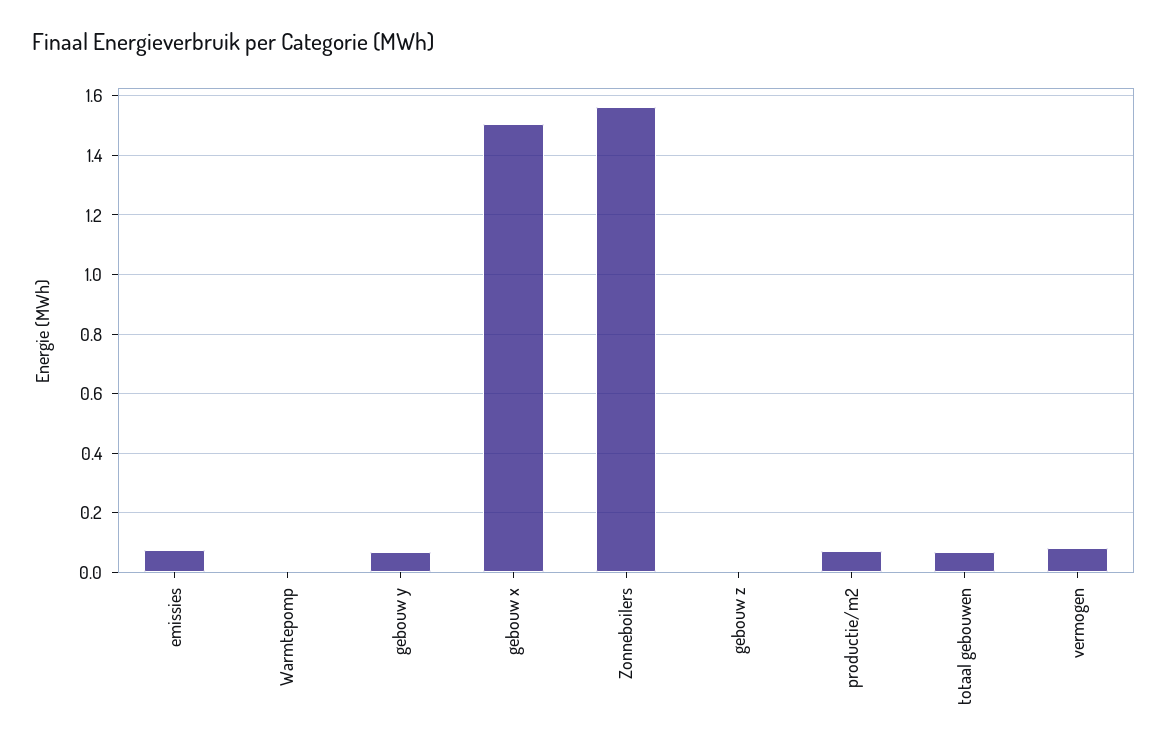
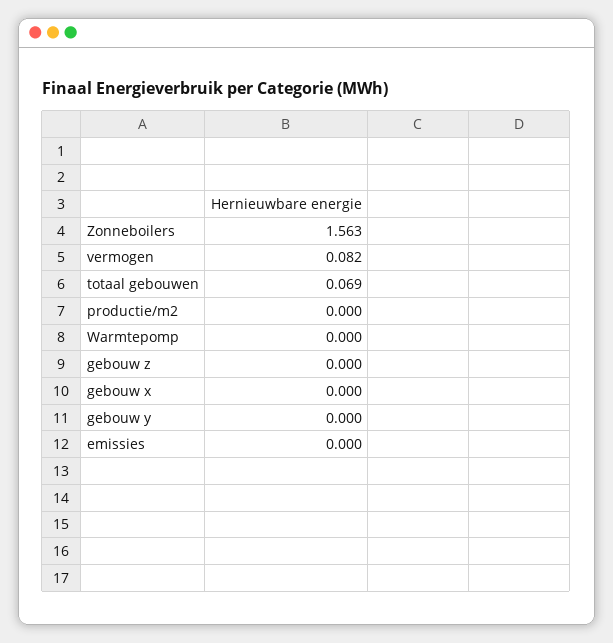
emissies: 0.075 -> 0
gebouw y: 0.075 -> 0
gebouw x: 1.5 -> 0
productie/m2: 0.075 -> 0

